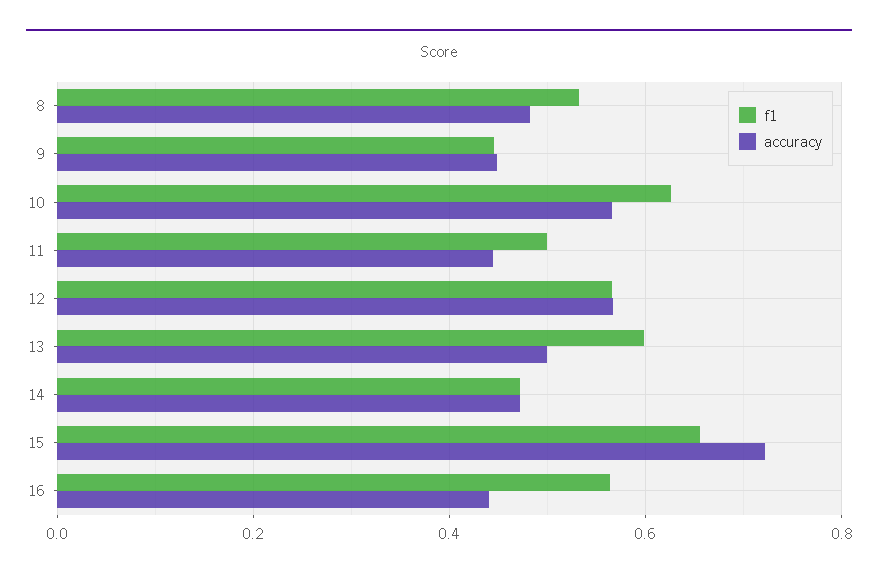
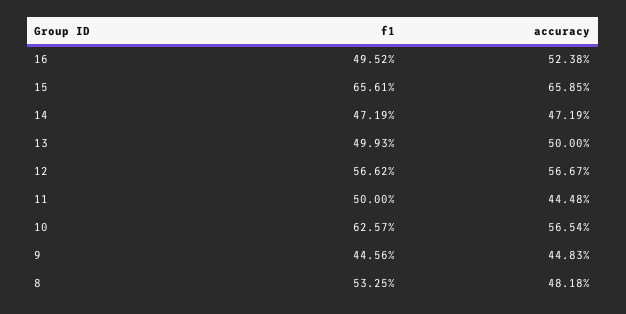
f1, 13: 0.6 -> 0.4993
accuracy, 15: 0.72 -> 0.6585
f1, 16: 0.56 -> 0.4952
accuracy, 16: 0.44 -> 0.5238

